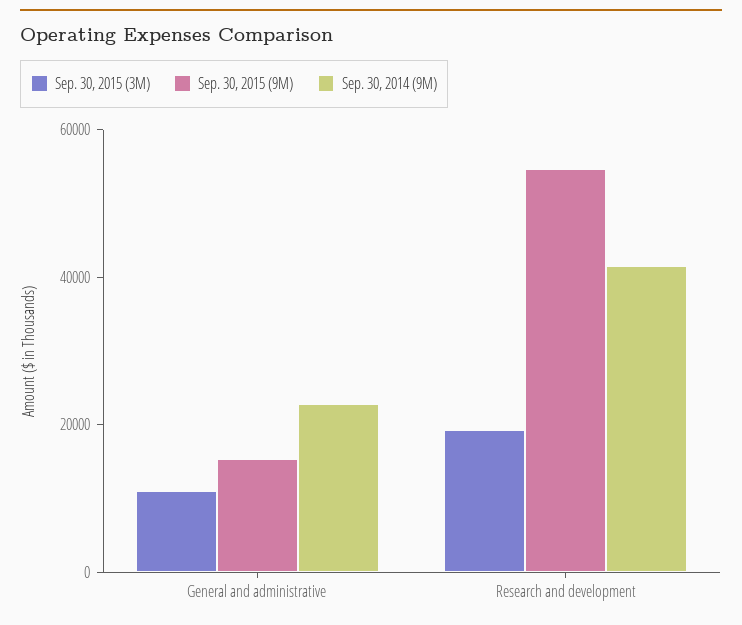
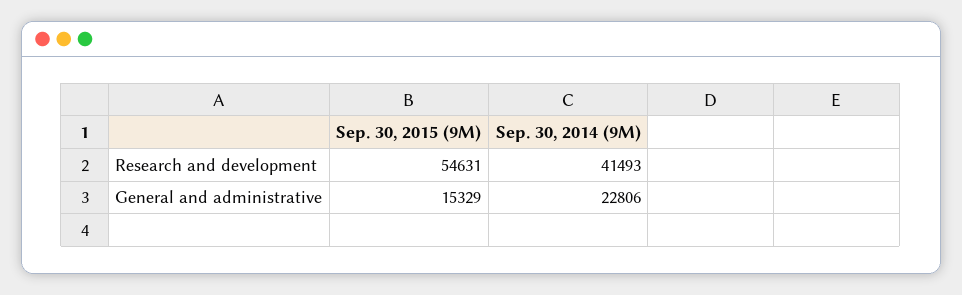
Sep. 30, 2015 (3M), General and administrative: 10000 -> none
Sep. 30, 2015 (3M), Research and development: 20000 -> none

